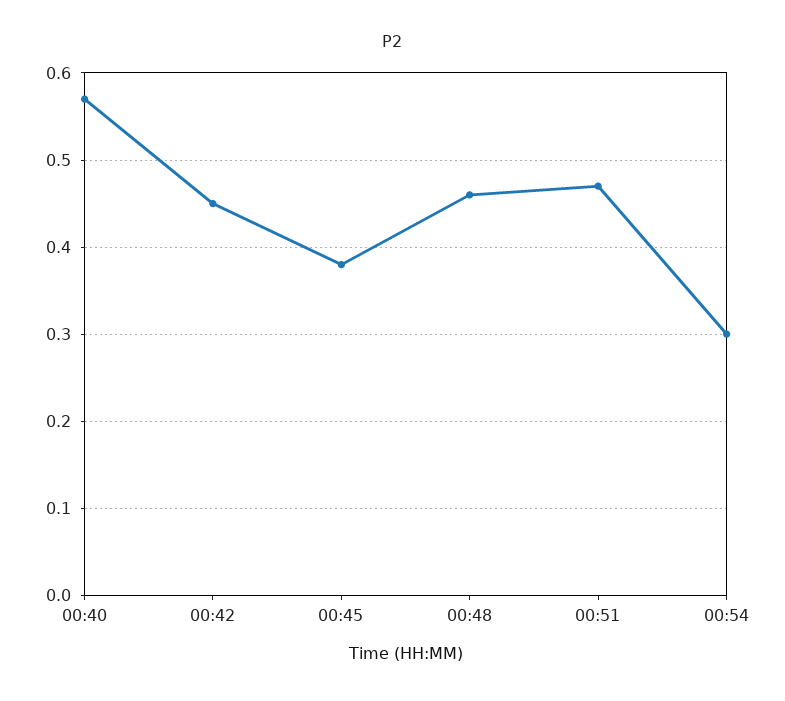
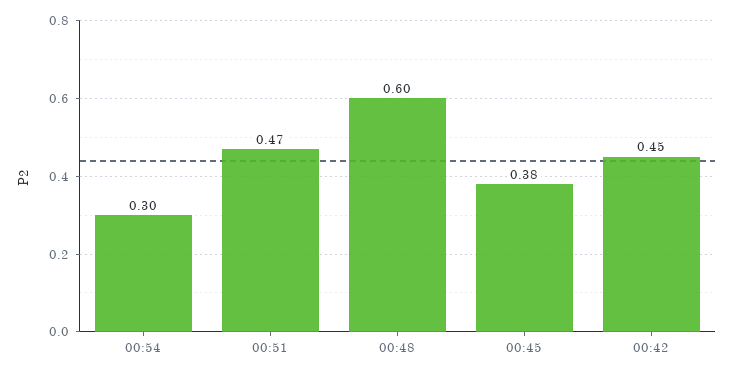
00:40: 0.57 -> none
00:48: 0.46 -> 0.6

